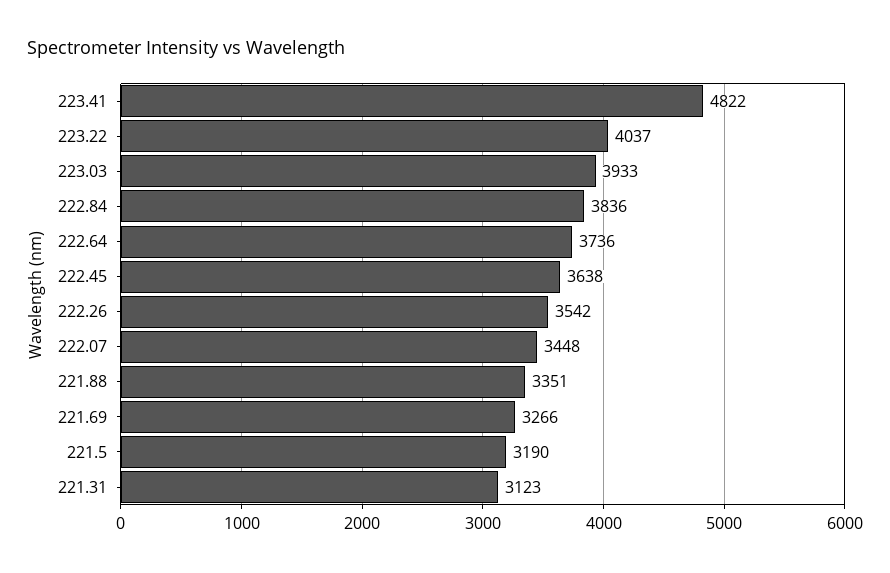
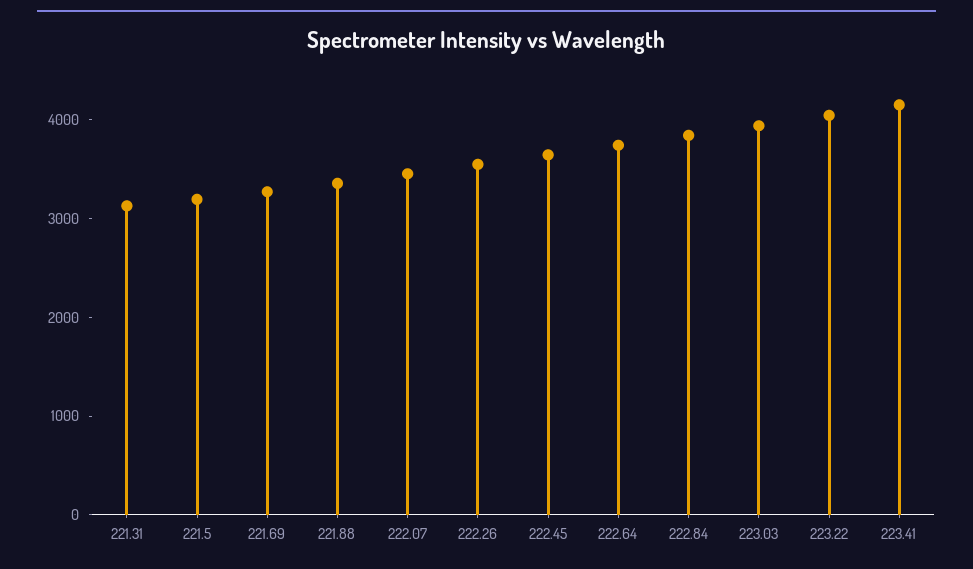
223.41: 4822 -> 4200

